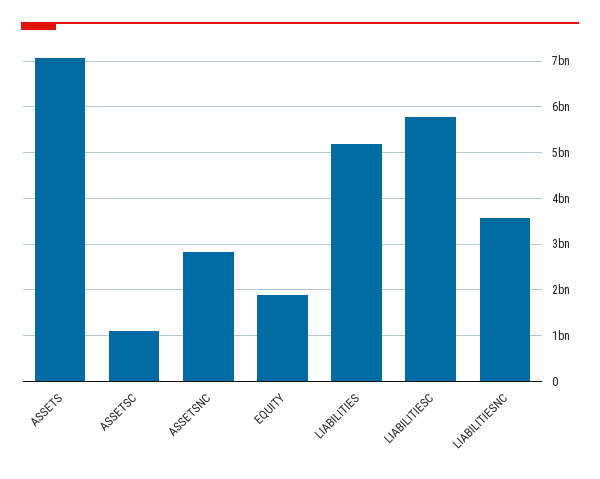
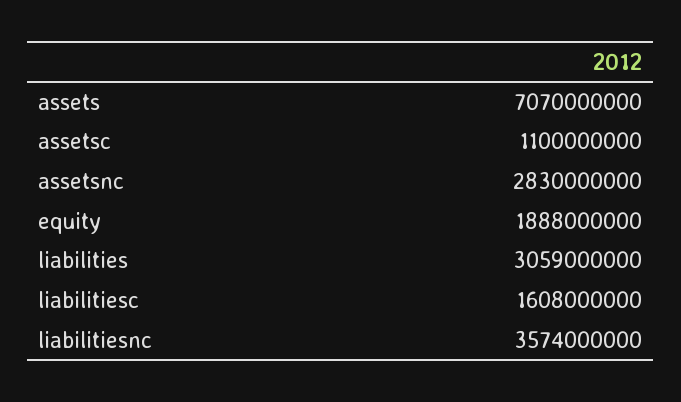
LIABILITIES: 5200000000 -> 3059000000
LIABILITIESC: 5800000000 -> 1608000000

